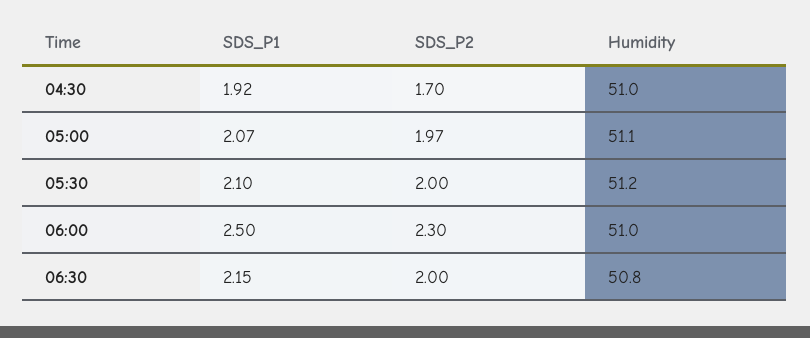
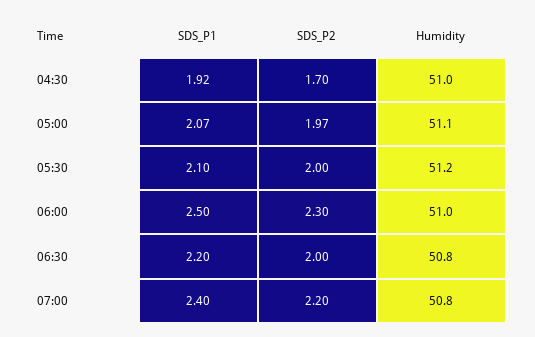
SDS_P1, 06:30: 2.15 -> 2.2
SDS_P1, 07:00: none -> 2.4
SDS_P2, 07:00: none -> 2.2
Humidity, 07:00: none -> 50.8

